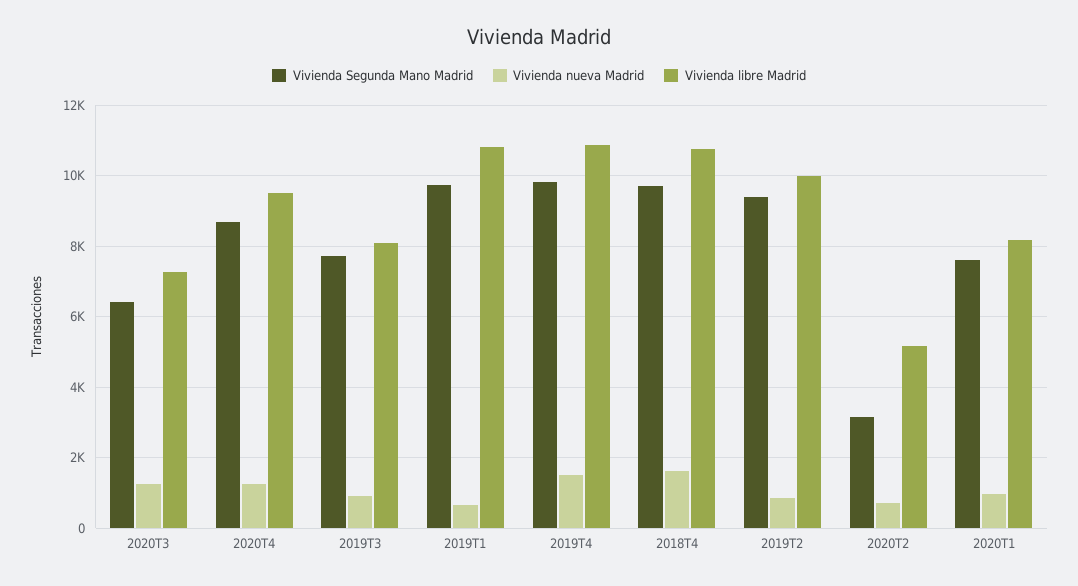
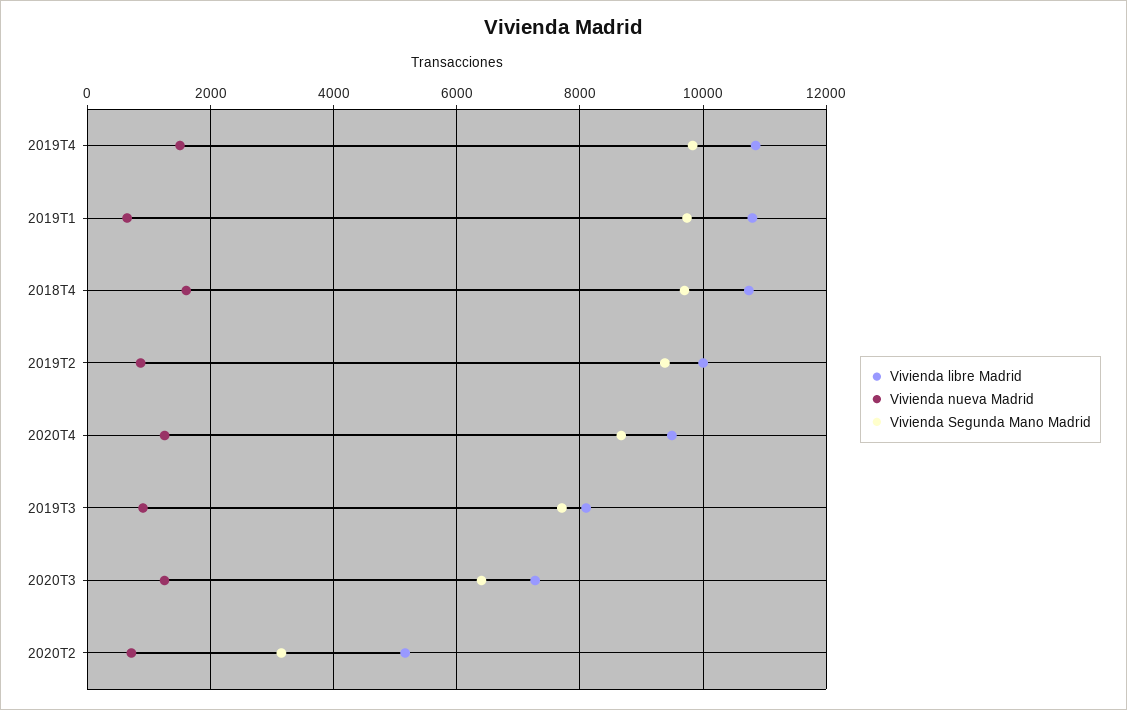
Vivienda Segunda Mano Madrid, 2020T1: 7600 -> none
Vivienda nueva Madrid, 2020T1: 1000 -> none
Vivienda libre Madrid, 2020T1: 8200 -> none

